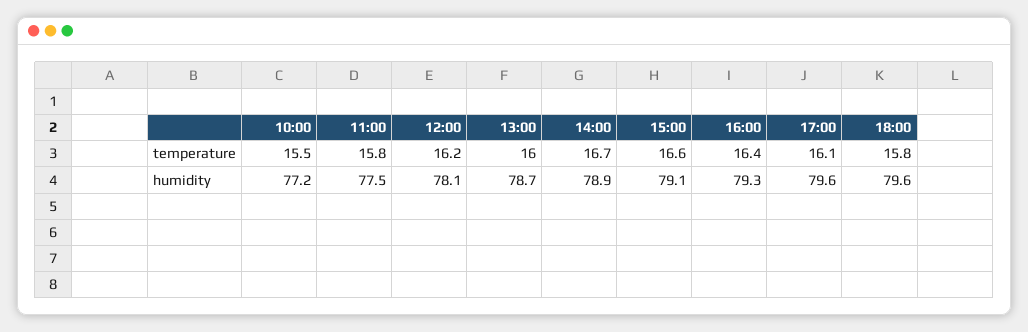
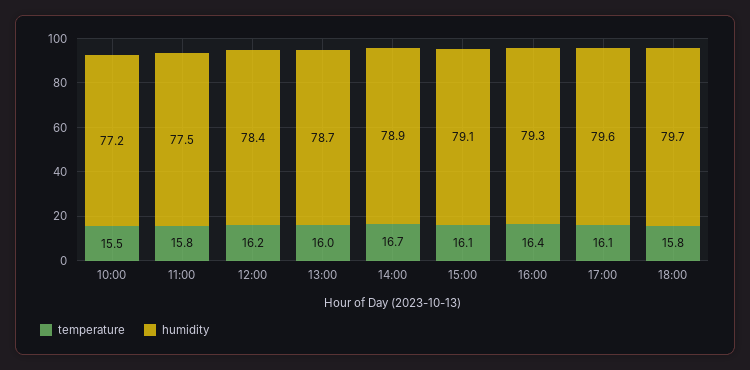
temperature, 15:00: 16.6 -> 16.1
humidity, 12:00: 78.1 -> 78.4
humidity, 18:00: 79.6 -> 79.7

